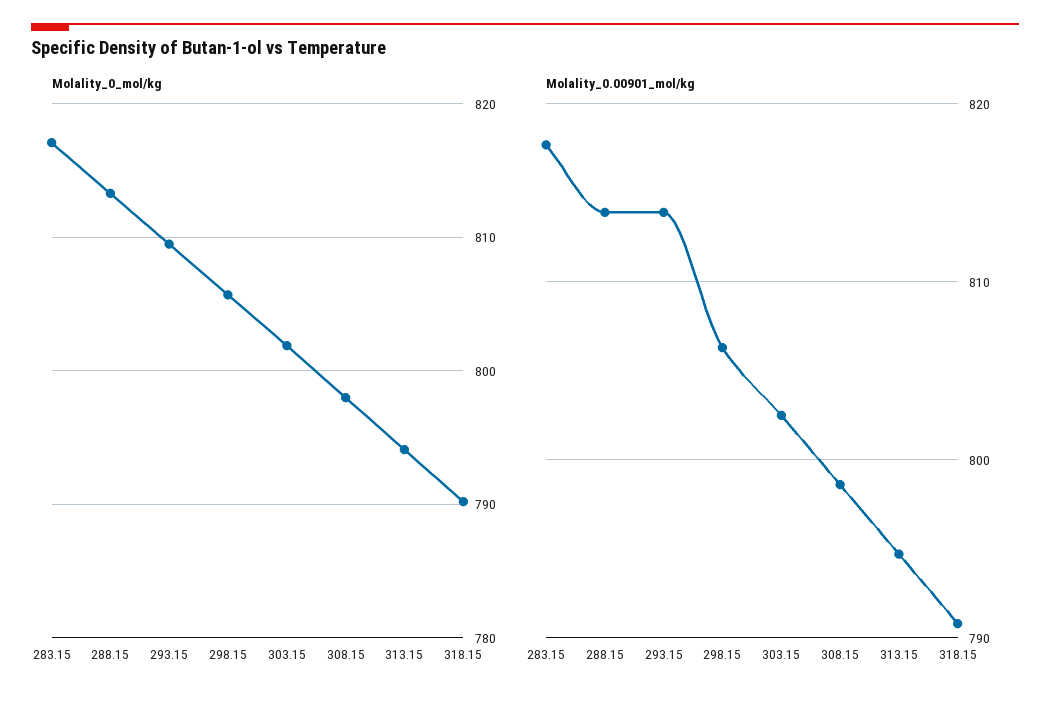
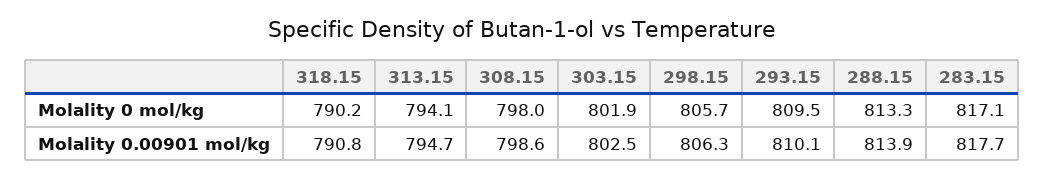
Molality_0.00901_mol/kg, 293.15: 814 -> 810.1

